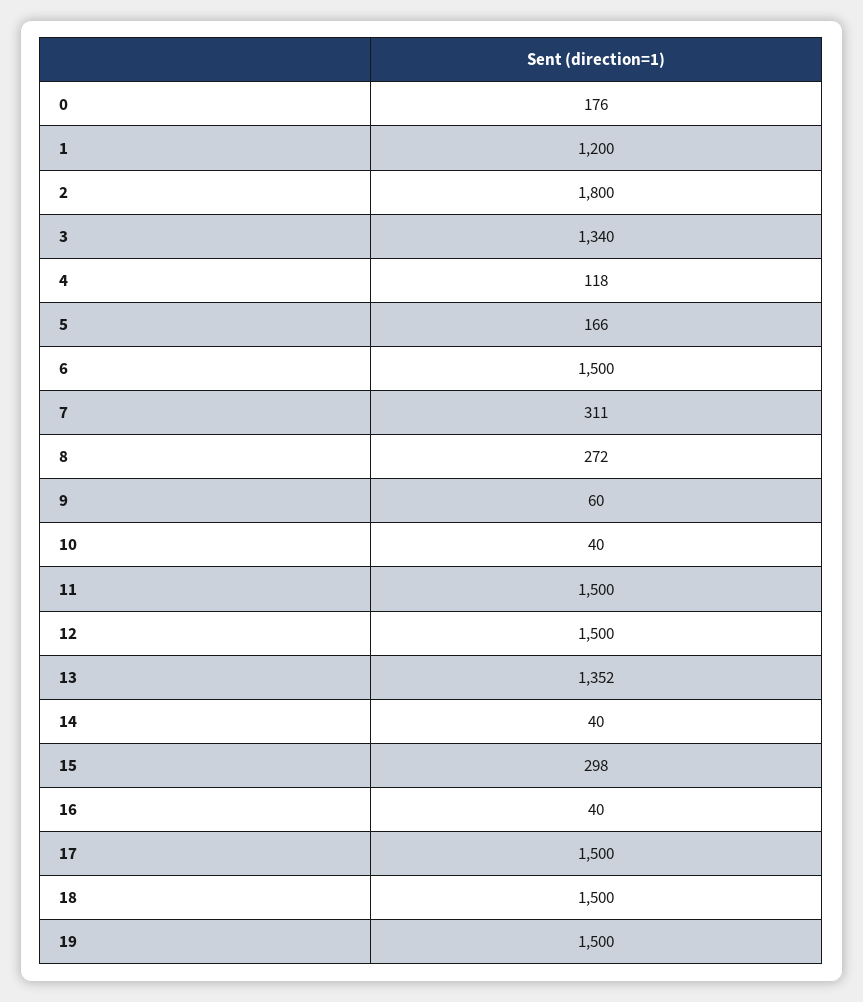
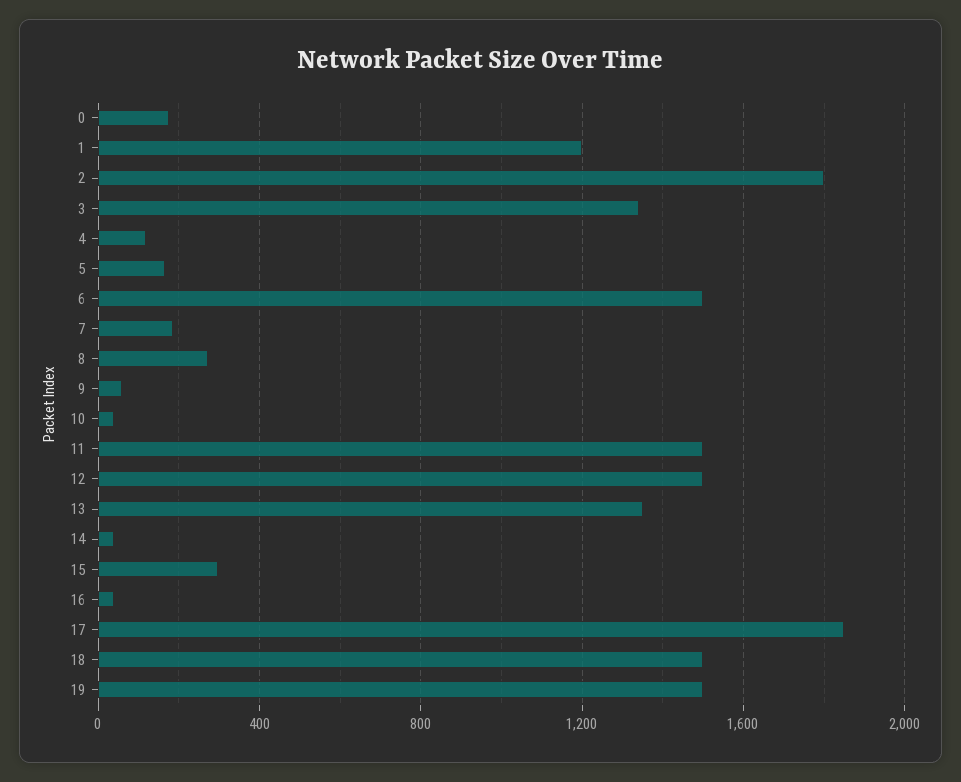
7: 311 -> 200
17: 1500 -> 1850

